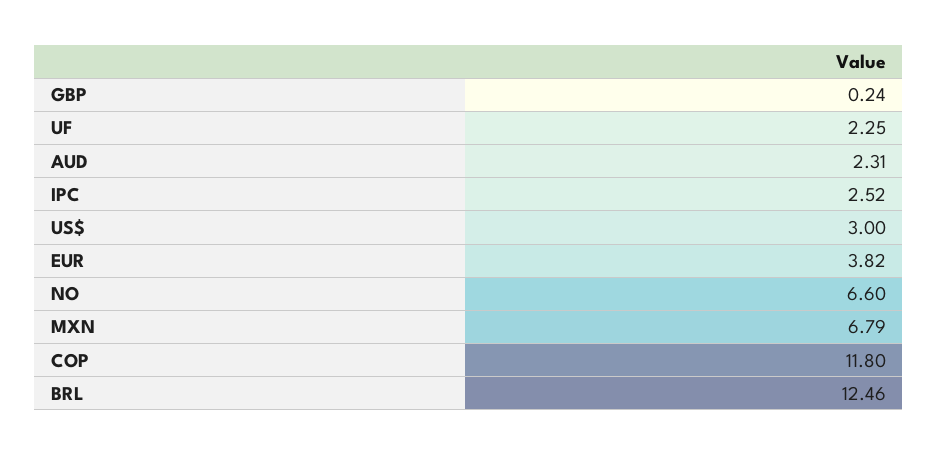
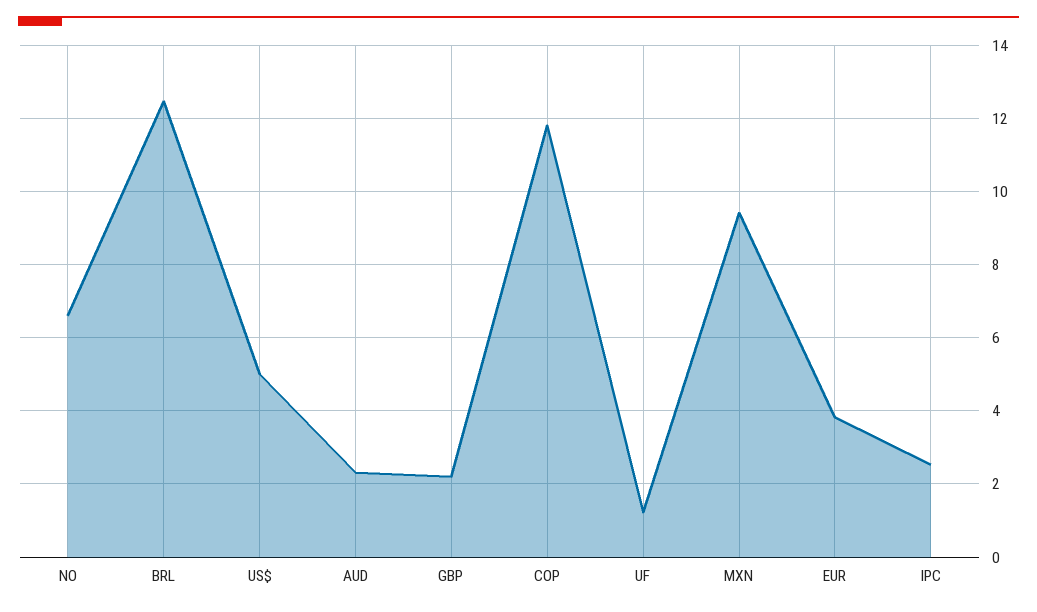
GBP: 0.24 -> 2.2
UF: 2.25 -> 1.2
US$: 3 -> 5
MXN: 6.79 -> 9.4

